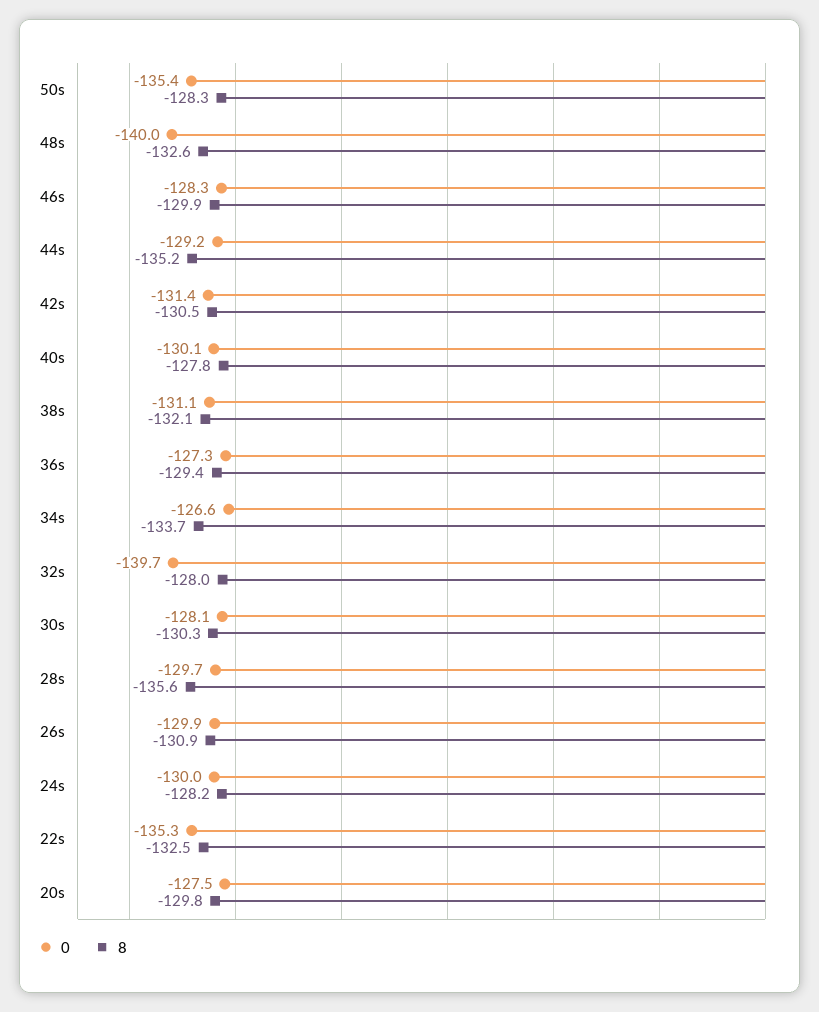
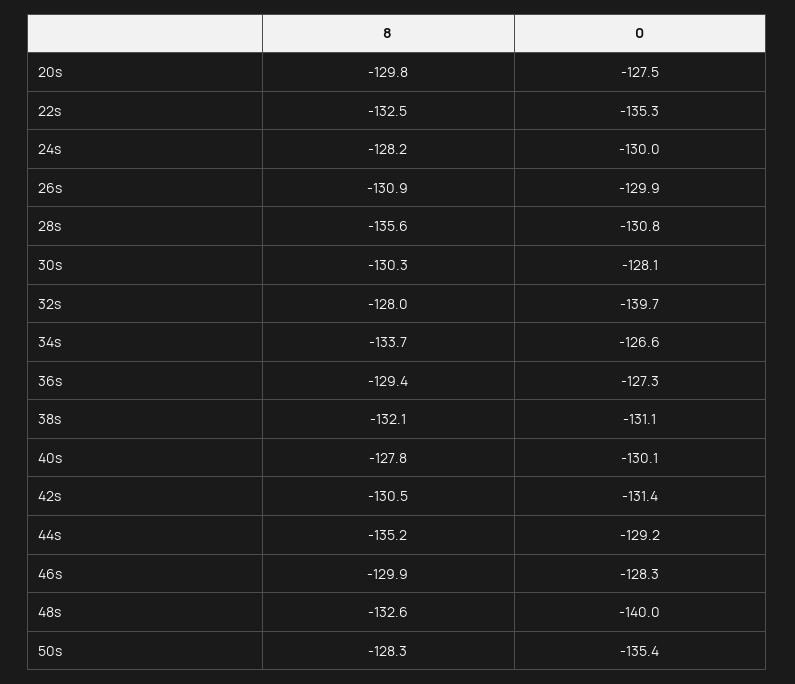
0, 28s: -129.7 -> -130.8

